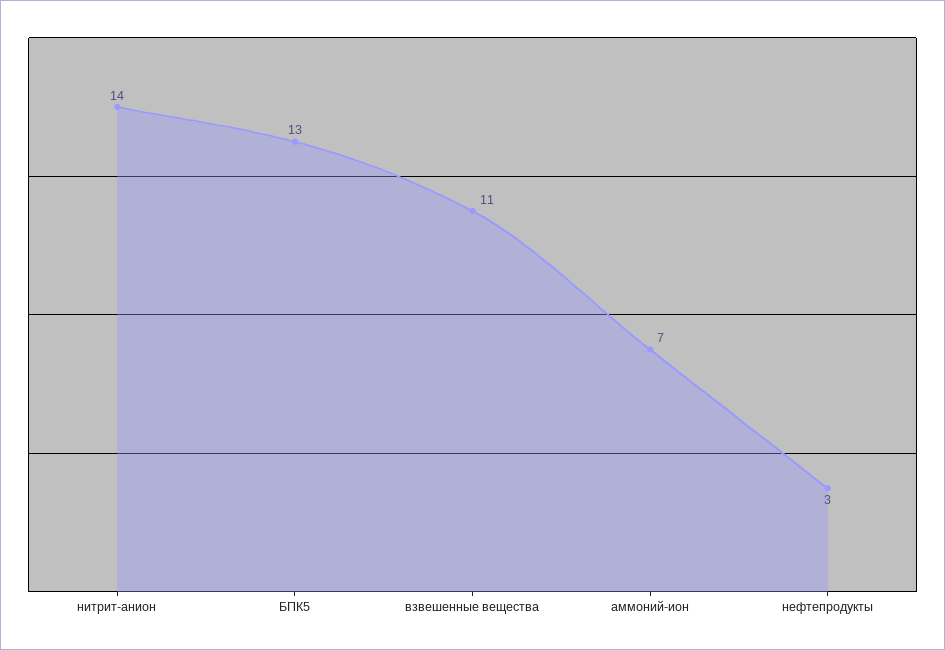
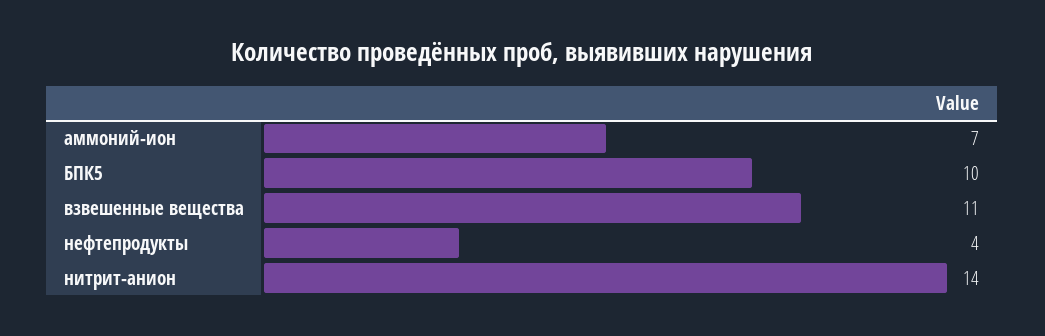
БПК5: 13 -> 10
нефтепродукты: 3 -> 4

